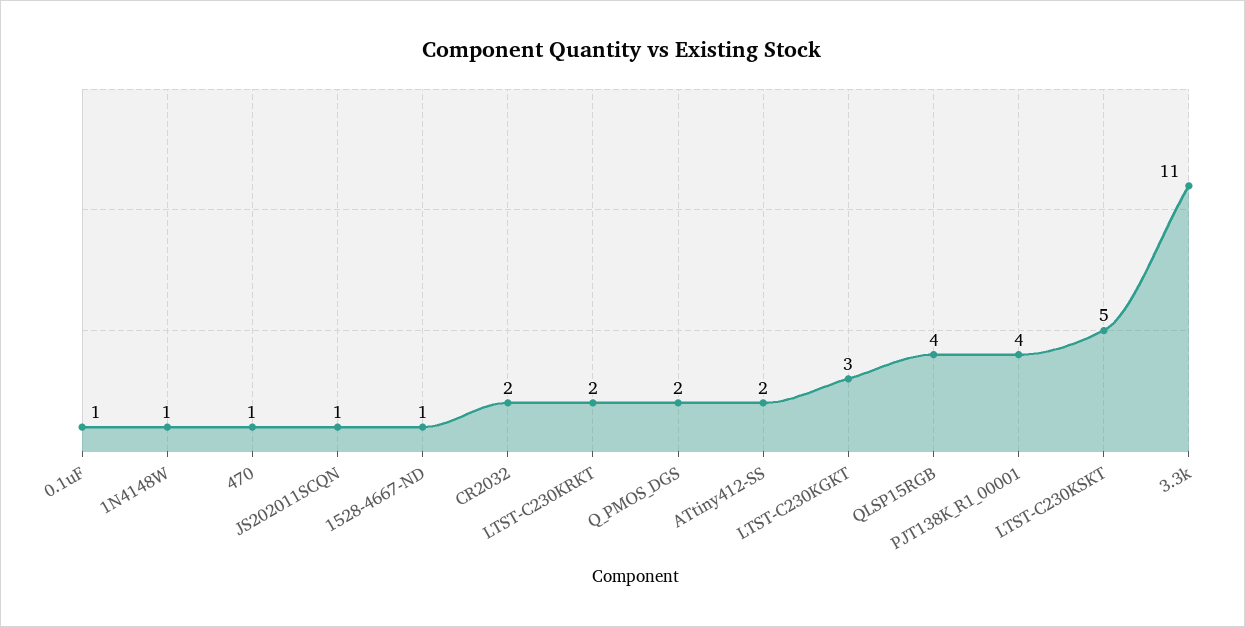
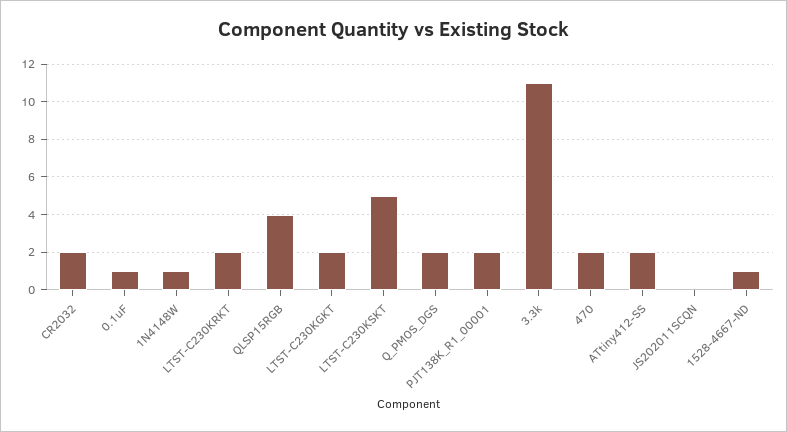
470: 1 -> 2
JS202011SCQN: 1 -> 0
LTST-C230KGKT: 3 -> 2
PJT138K_R1_00001: 4 -> 2

